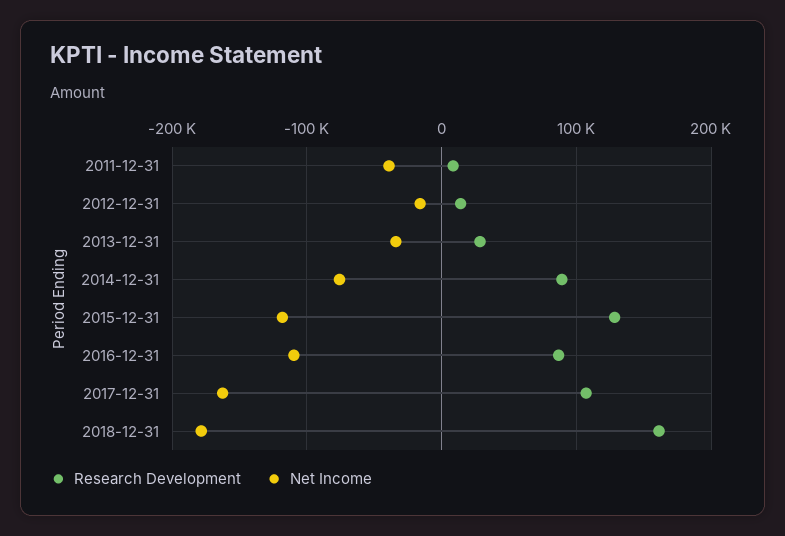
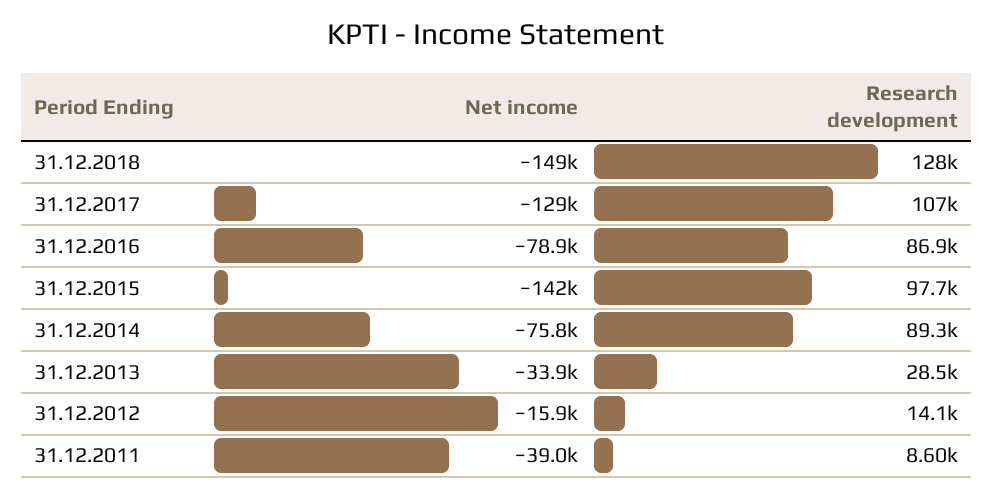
Research Development, 2015-12-31: 130000 -> 97700
Net Income, 2015-12-31: -120000 -> -142000
Net Income, 2016-12-31: -110000 -> -78900
Net Income, 2017-12-31: -160000 -> -129000
Research Development, 2018-12-31: 160000 -> 128000
Net Income, 2018-12-31: -180000 -> -149000

